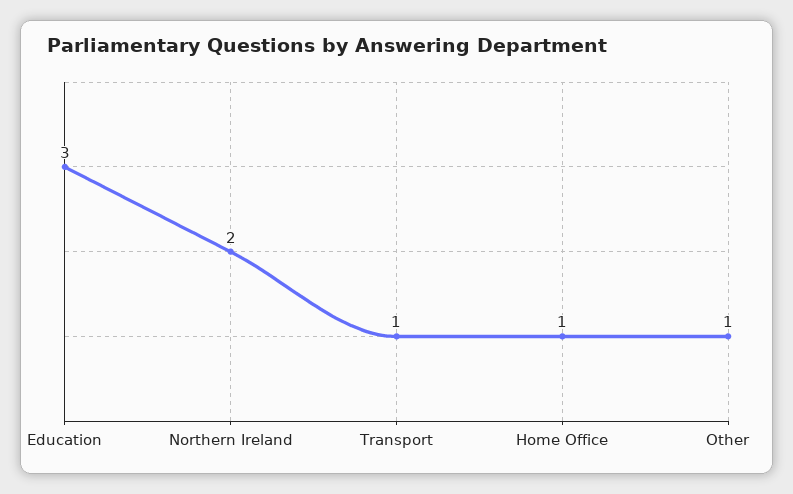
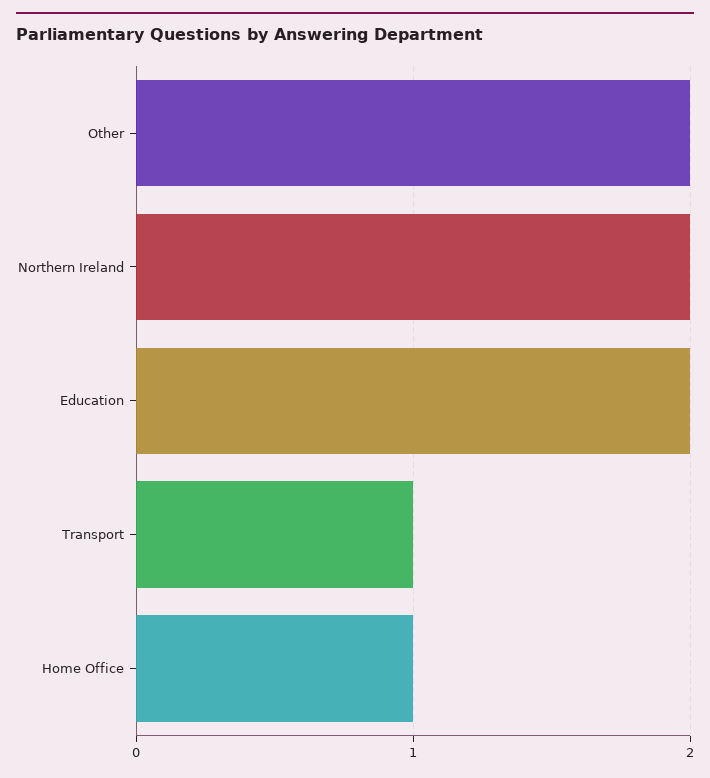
Education: 3 -> 2
Other: 1 -> 2

